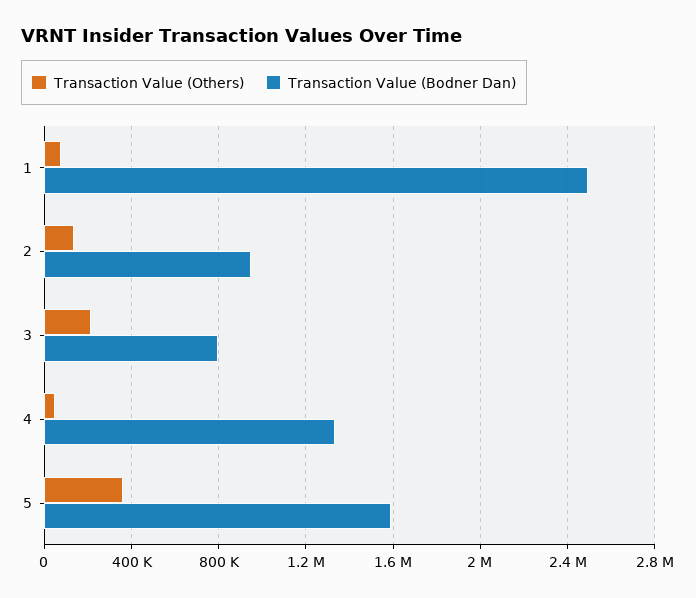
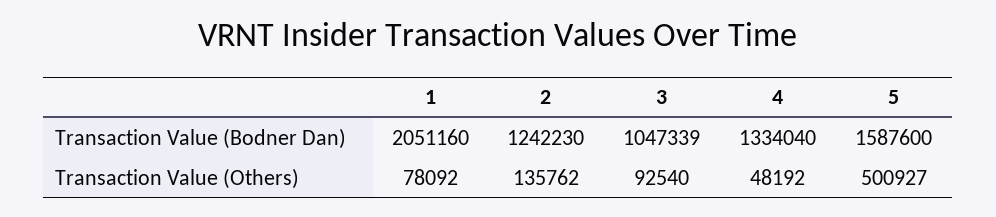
Transaction Value (Bodner Dan), 1: 2500000 -> 2051160
Transaction Value (Bodner Dan), 2: 950000 -> 1242230
Transaction Value (Others), 3: 200000 -> 92540
Transaction Value (Bodner Dan), 3: 800000 -> 1047339
Transaction Value (Others), 5: 350000 -> 500927

